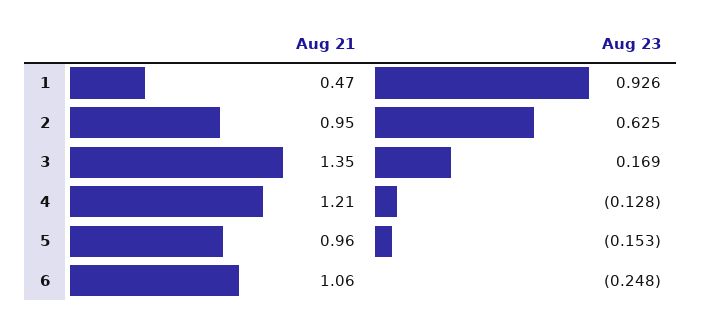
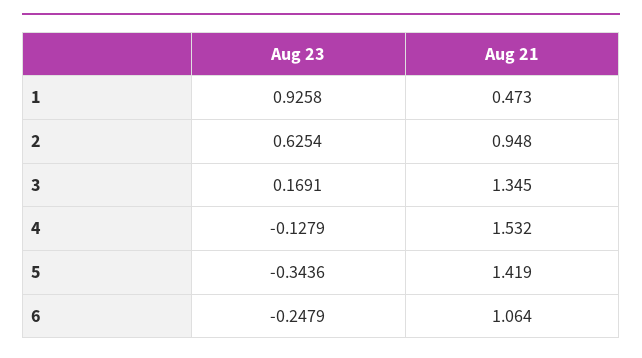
Aug 21, 4: 1.21 -> 1.532
Aug 21, 5: 0.96 -> 1.419
Aug 23, 5: -0.153 -> -0.3436

